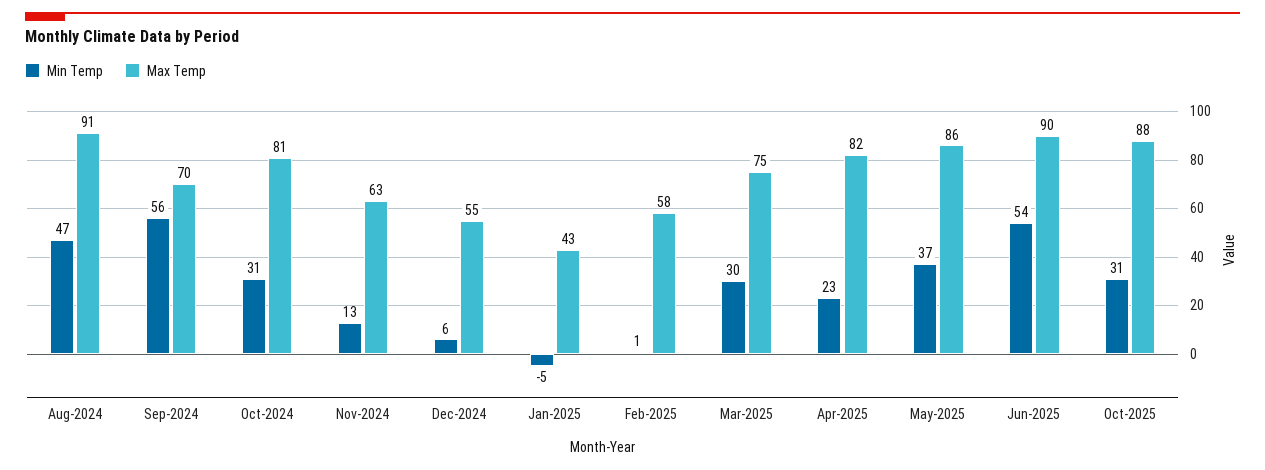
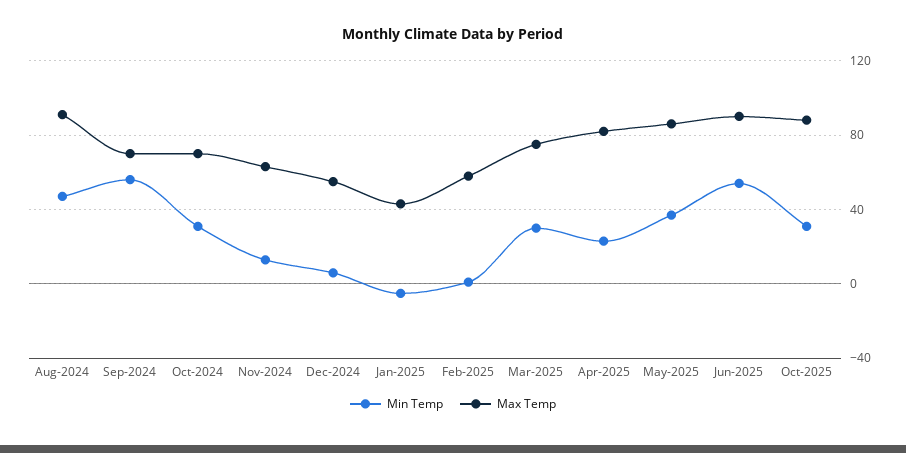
Max Temp, Oct-2024: 81 -> 70

